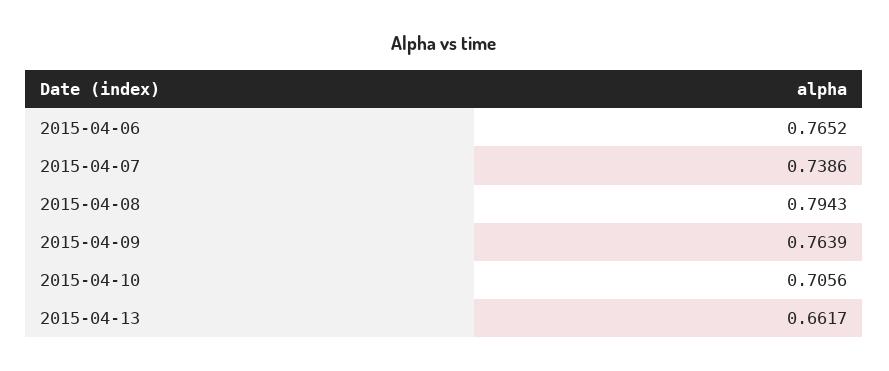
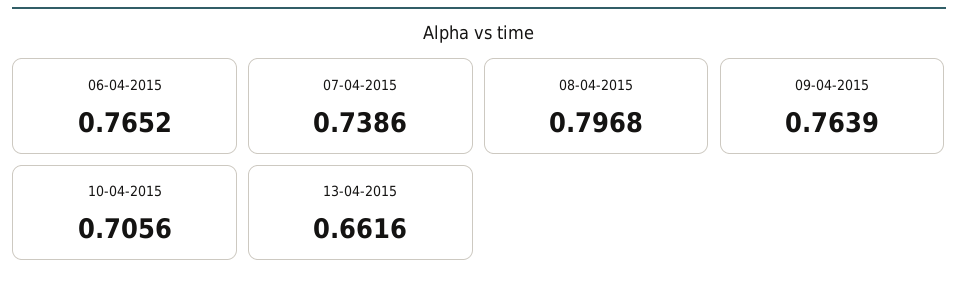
2015-04-08: 0.7943 -> 0.7968
2015-04-13: 0.6617 -> 0.6616

